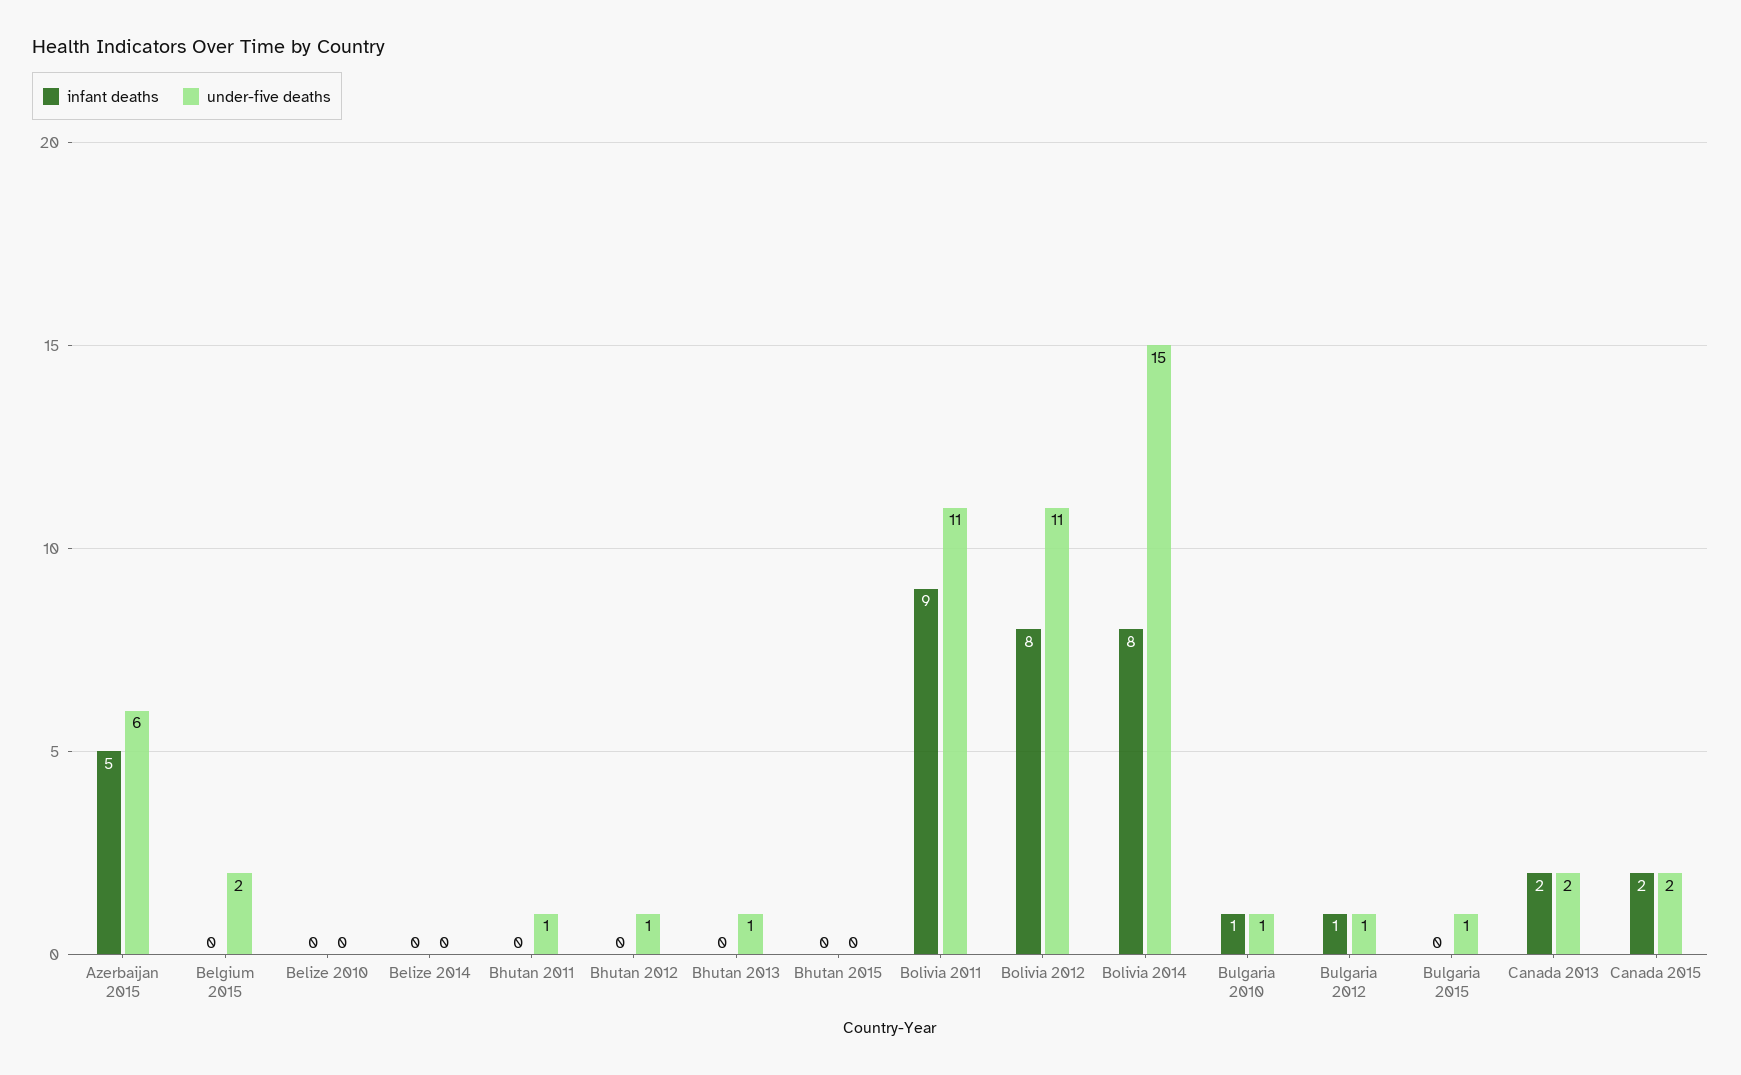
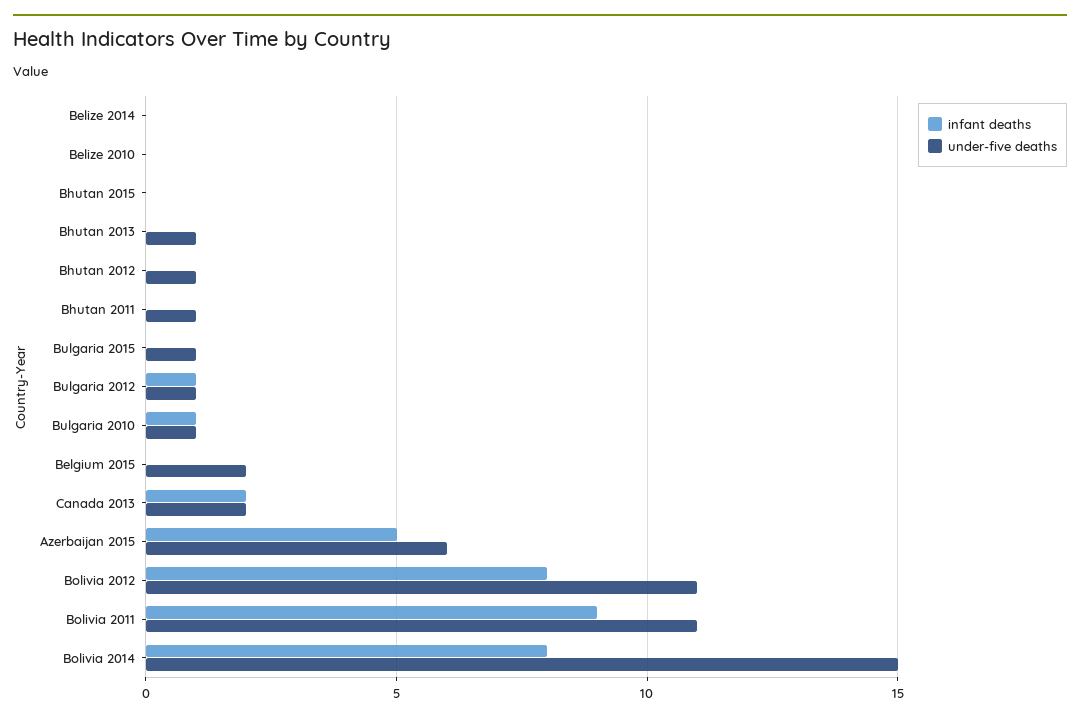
infant deaths, Canada 2015: 2 -> none
under-five deaths, Canada 2015: 2 -> none

